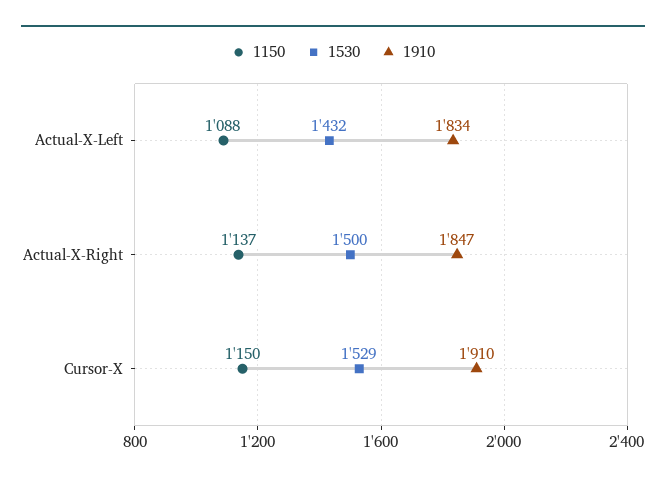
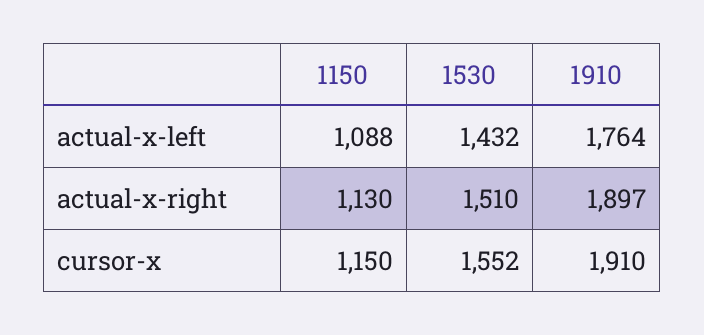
1910, Actual-X-Left: 1834 -> 1764
1150, Actual-X-Right: 1137 -> 1130
1530, Actual-X-Right: 1500 -> 1510
1910, Actual-X-Right: 1847 -> 1897
1530, Cursor-X: 1529 -> 1552

